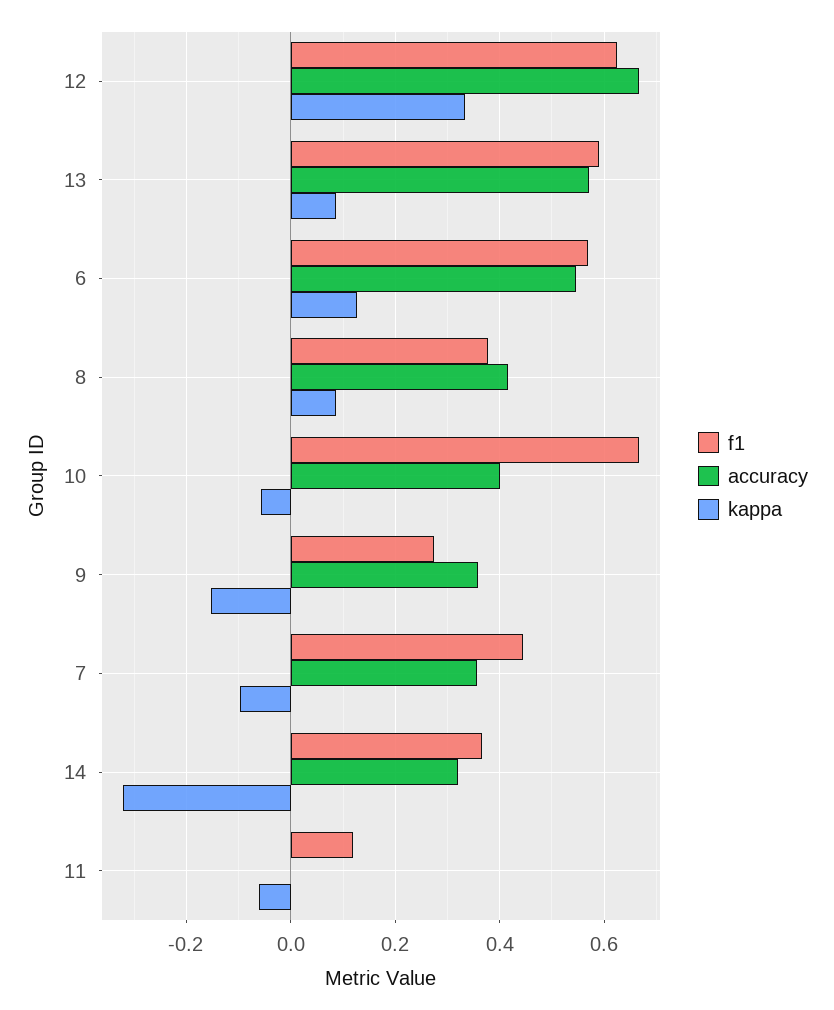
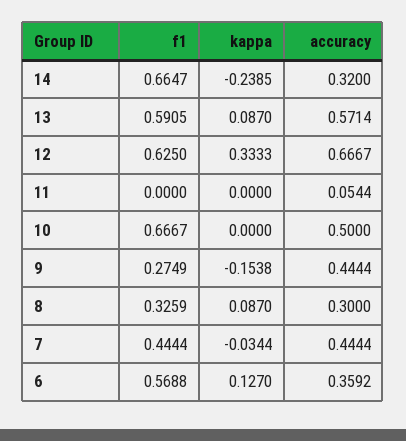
accuracy, 6: 0.54 -> 0.3592
f1, 8: 0.38 -> 0.3259
accuracy, 8: 0.42 -> 0.3
accuracy, 10: 0.4 -> 0.5
kappa, 10: -0.06 -> 0
accuracy, 9: 0.36 -> 0.4444
accuracy, 7: 0.36 -> 0.4444
kappa, 7: -0.1 -> -0.0344
f1, 14: 0.36 -> 0.6647
kappa, 14: -0.32 -> -0.2385
f1, 11: 0.12 -> 0
accuracy, 11: 0 -> 0.0544
kappa, 11: -0.06 -> 0

